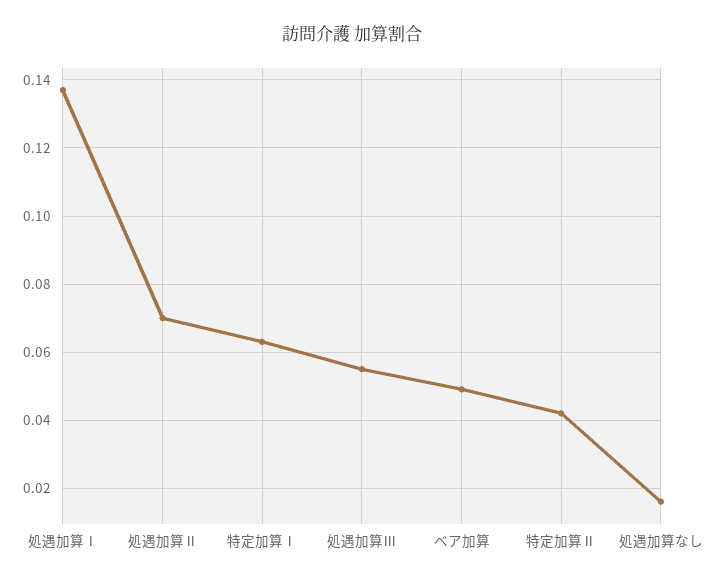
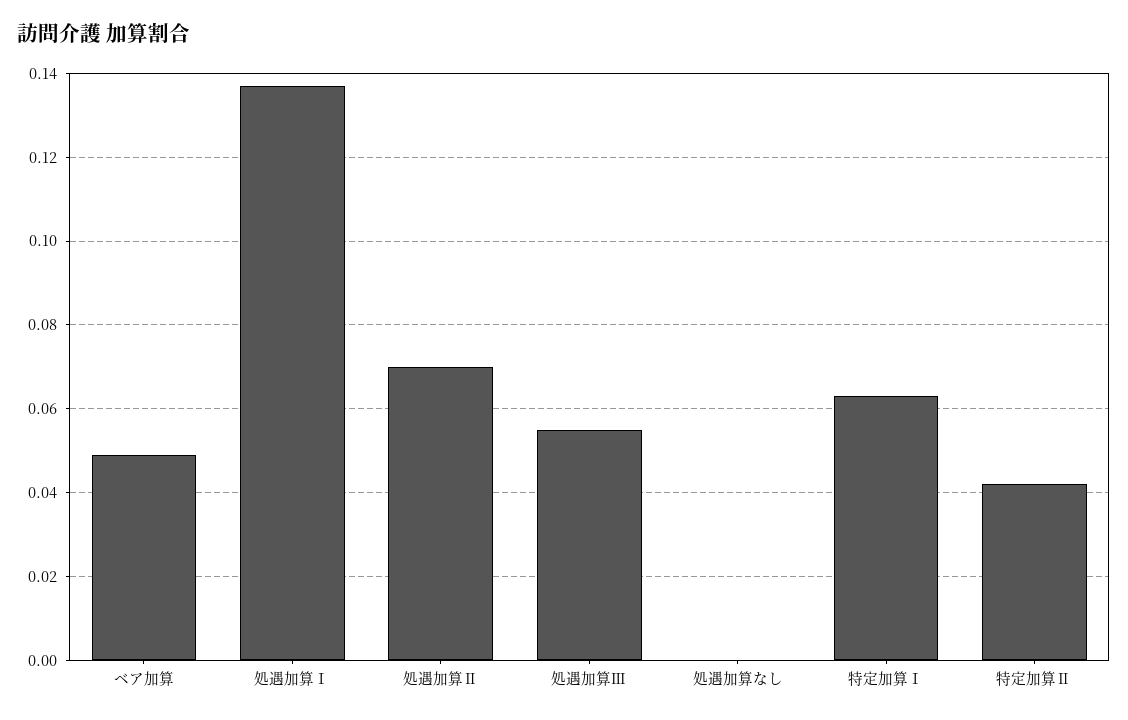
処遇加算なし: 0.015 -> 0

